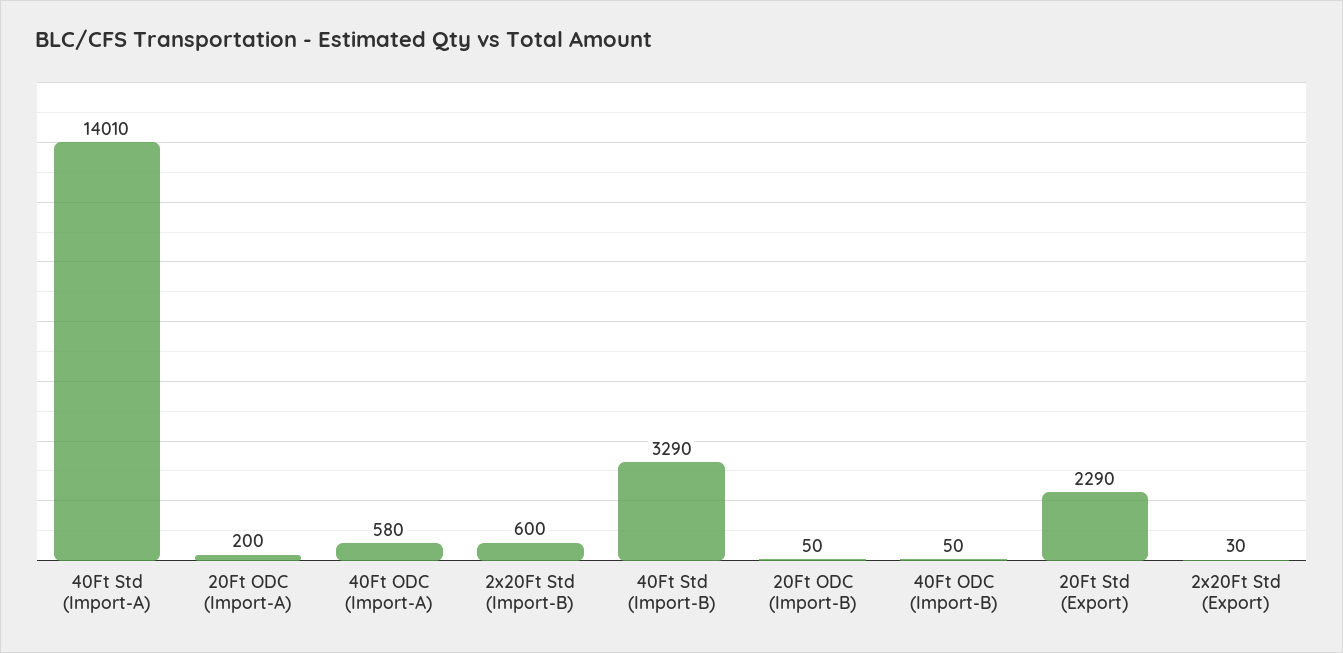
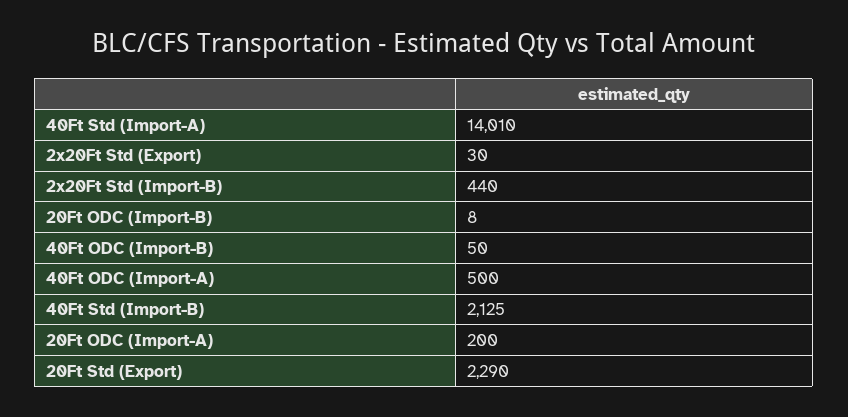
40Ft ODC (Import-A): 580 -> 500
2x20Ft Std (Import-B): 600 -> 440
40Ft Std (Import-B): 3290 -> 2125
20Ft ODC (Import-B): 50 -> 8

